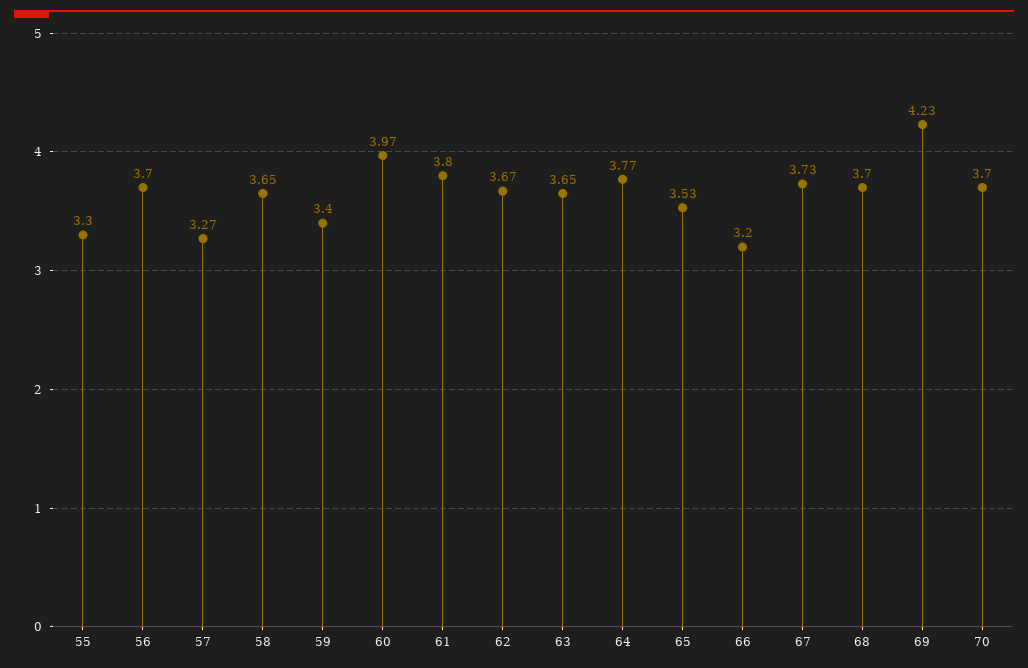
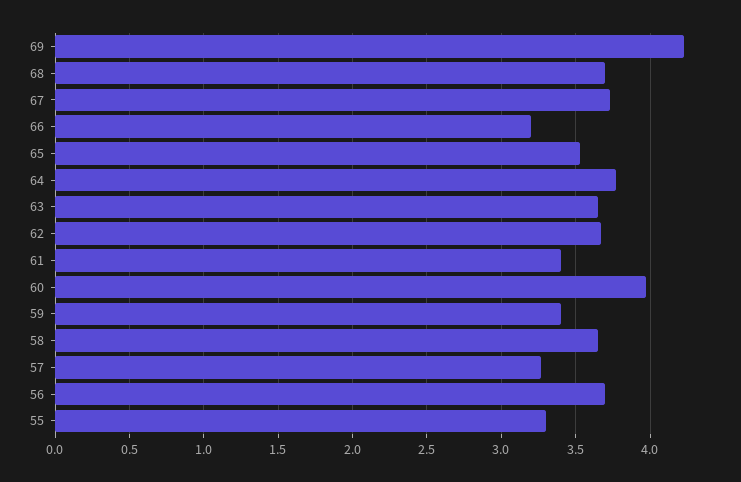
61: 3.8 -> 3.4
70: 3.7 -> none

